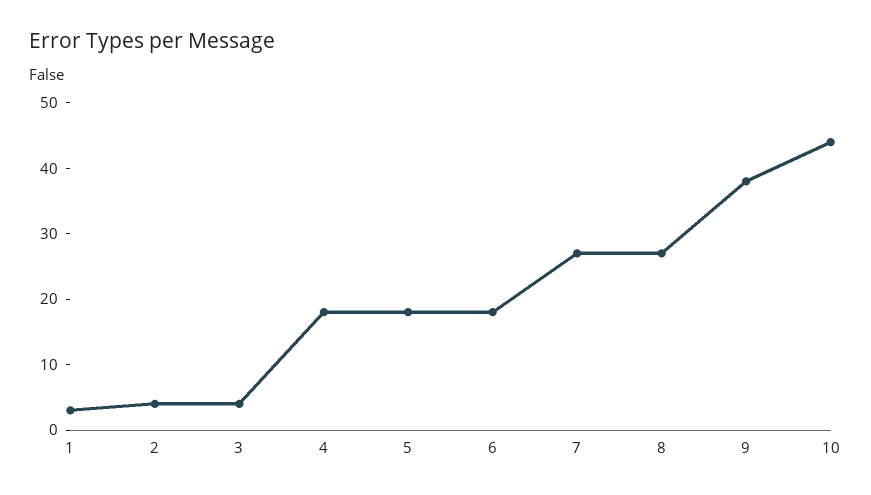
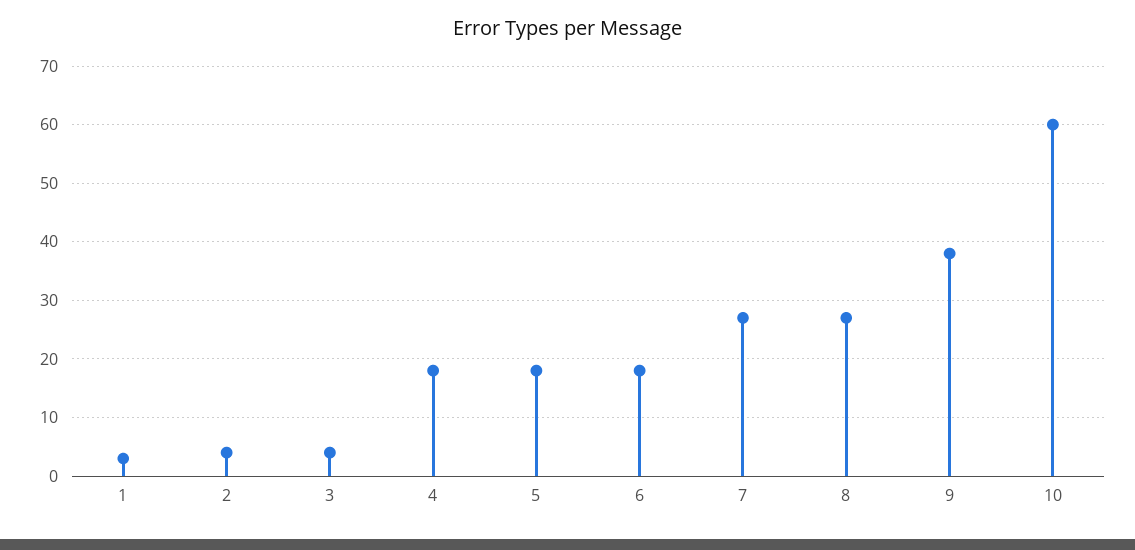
10: 45 -> 60

